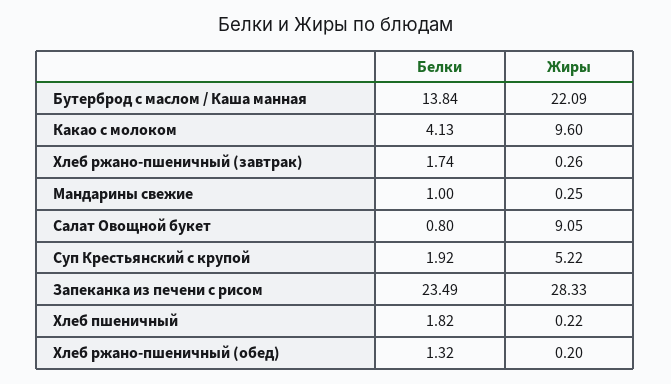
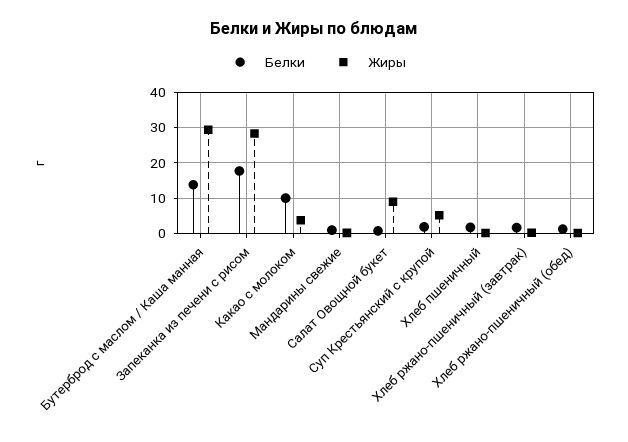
Жиры, Бутерброд с маслом / Каша манная: 22.09 -> 30
Белки, Какао с молоком: 4.13 -> 10
Жиры, Какао с молоком: 9.6 -> 4
Белки, Запеканка из печени с рисом: 23.49 -> 18

